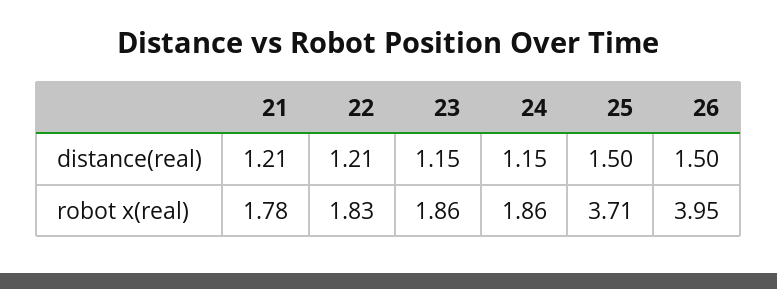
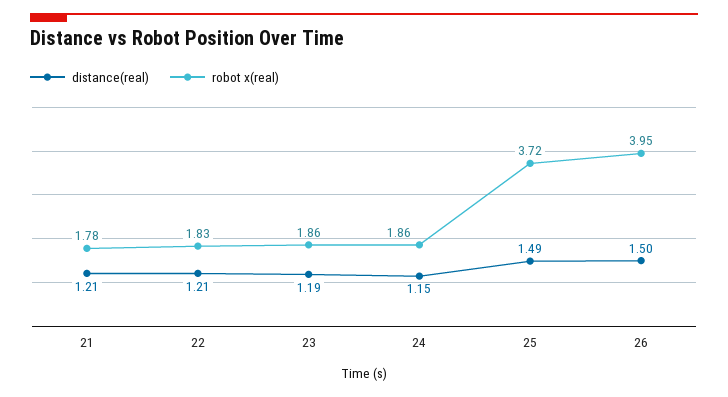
distance(real), 23: 1.15 -> 1.19
distance(real), 25: 1.5 -> 1.49
robot x(real), 25: 3.71 -> 3.72

